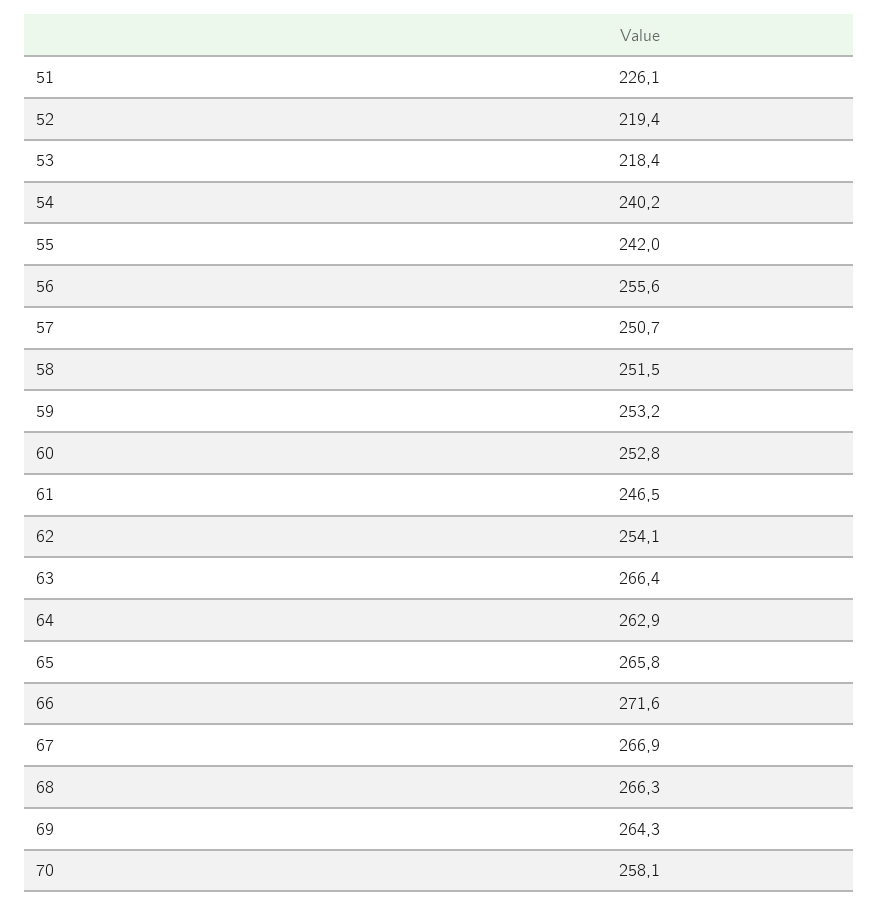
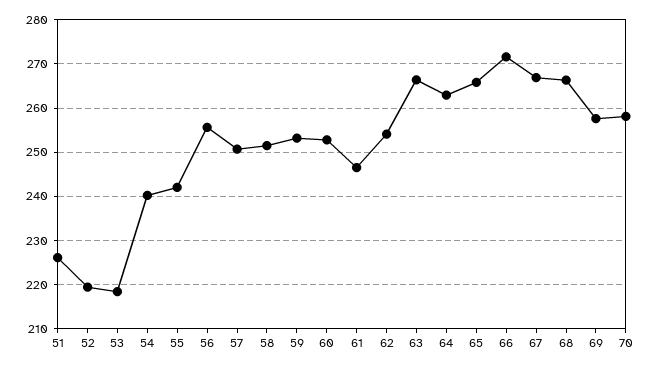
69: 264.3 -> 258

